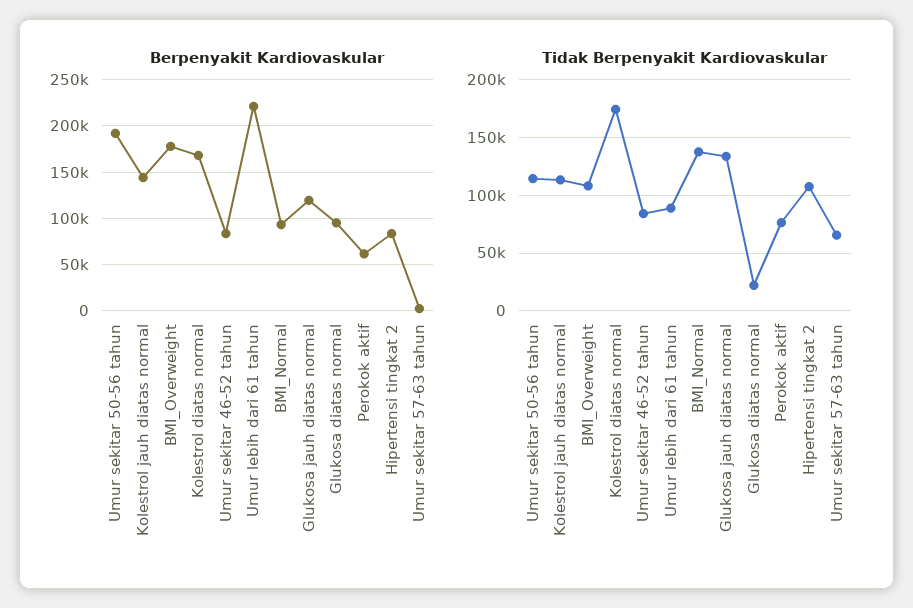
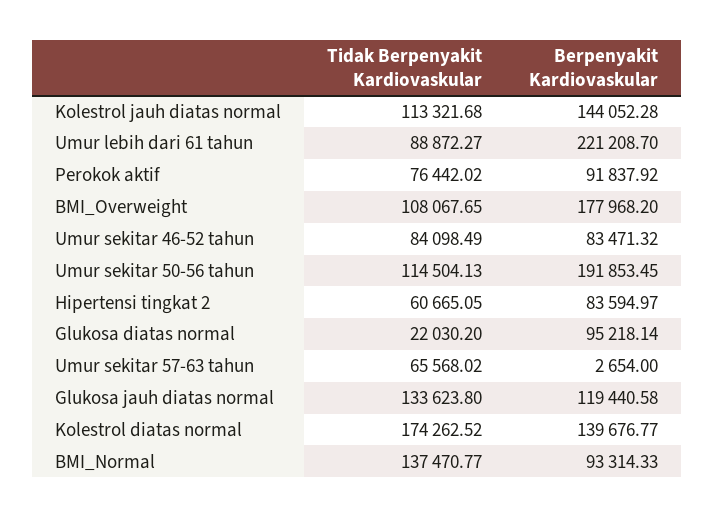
Berpenyakit Kardiovaskular, Kolestrol diatas normal: 170000 -> 139676.77
Berpenyakit Kardiovaskular, Perokok aktif: 60000 -> 91837.92
Tidak Berpenyakit Kardiovaskular, Hipertensi tingkat 2: 110000 -> 60665.05

